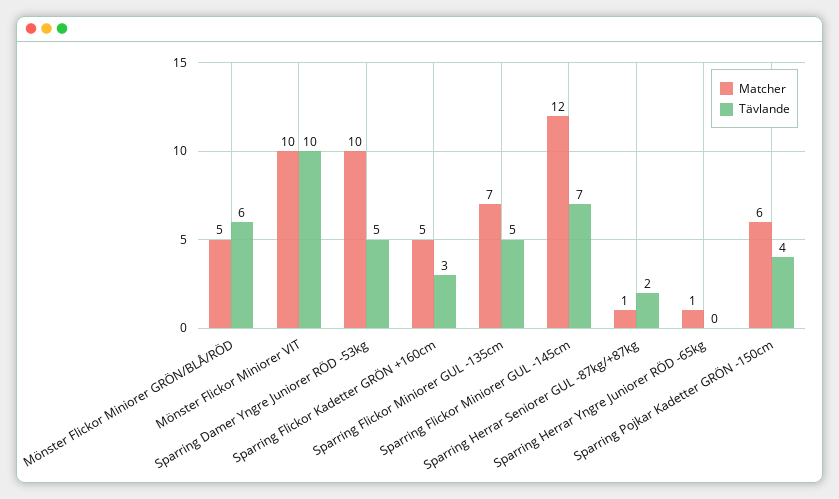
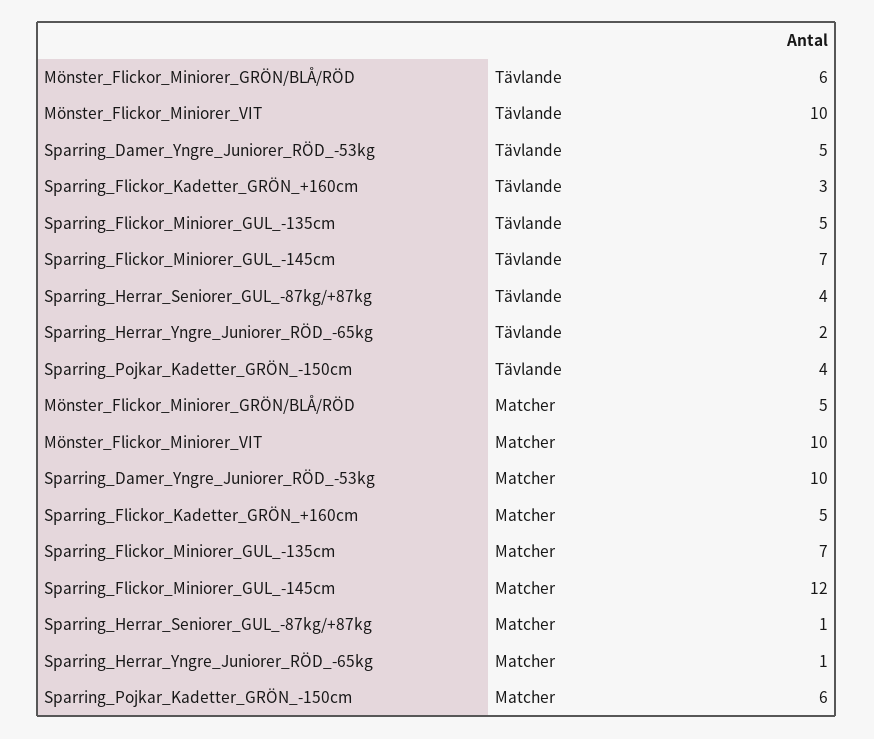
Tävlande, Sparring Herrar Seniorer GUL -87kg/+87kg: 2 -> 4
Tävlande, Sparring Herrar Yngre Juniorer RÖD -65kg: 0 -> 2

